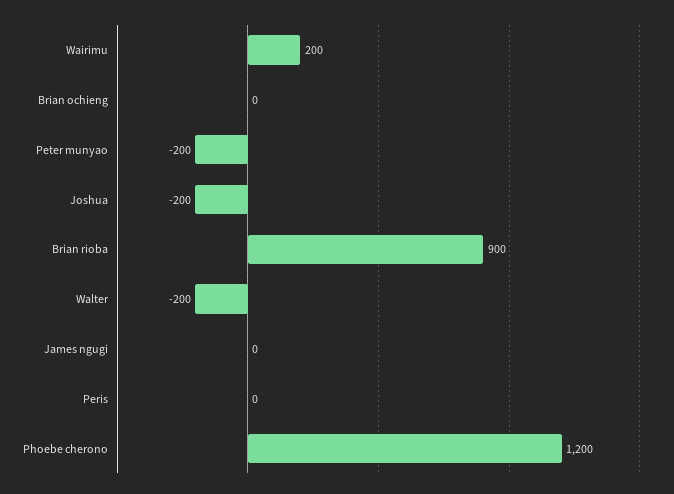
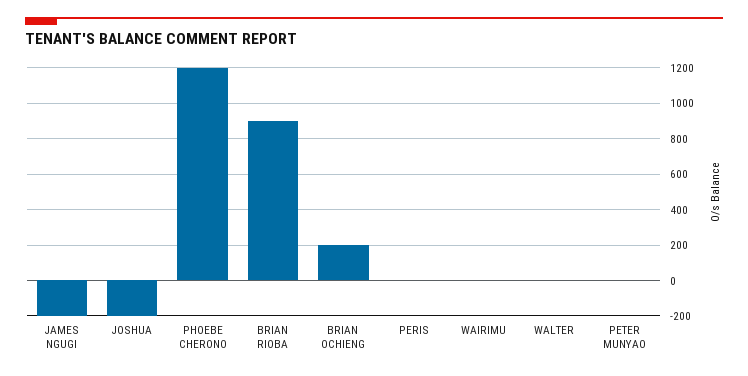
Wairimu: 200 -> 0
Brian ochieng: 0 -> 200
Peter munyao: -200 -> 0
Walter: -200 -> 0
James ngugi: 0 -> -200

